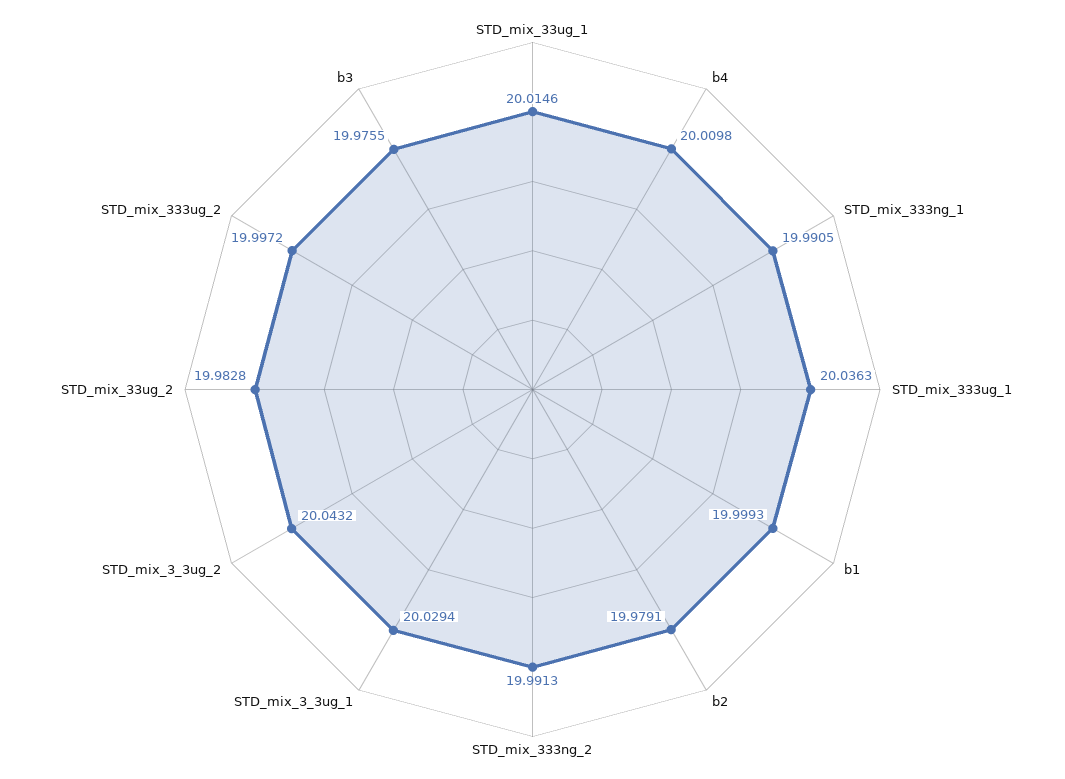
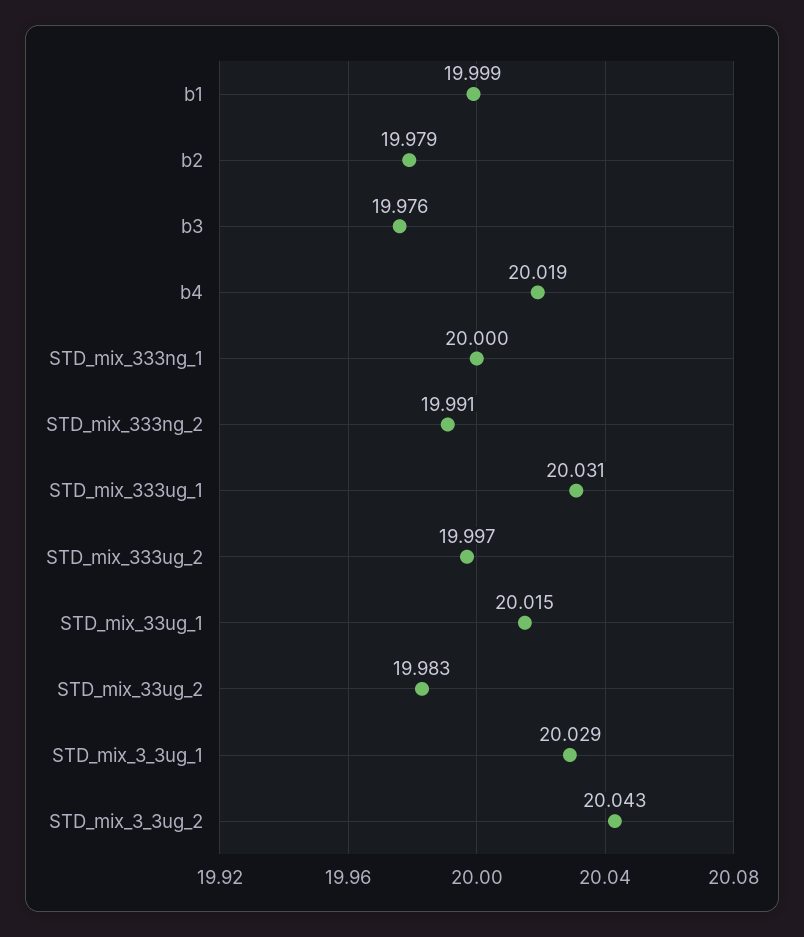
b4: 20.0098 -> 20.019
STD_mix_333ng_1: 19.9905 -> 20
STD_mix_333ug_1: 20.0363 -> 20.031

